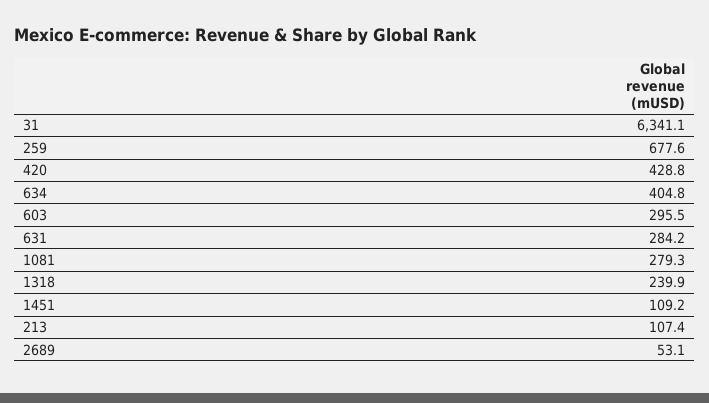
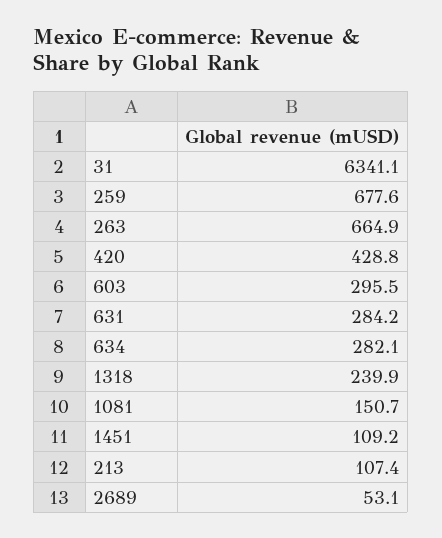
634: 404.8 -> 282.1
1081: 279.3 -> 150.7
263: none -> 664.9

